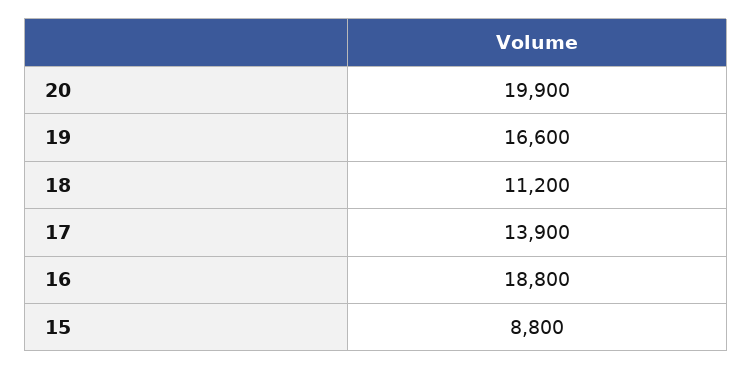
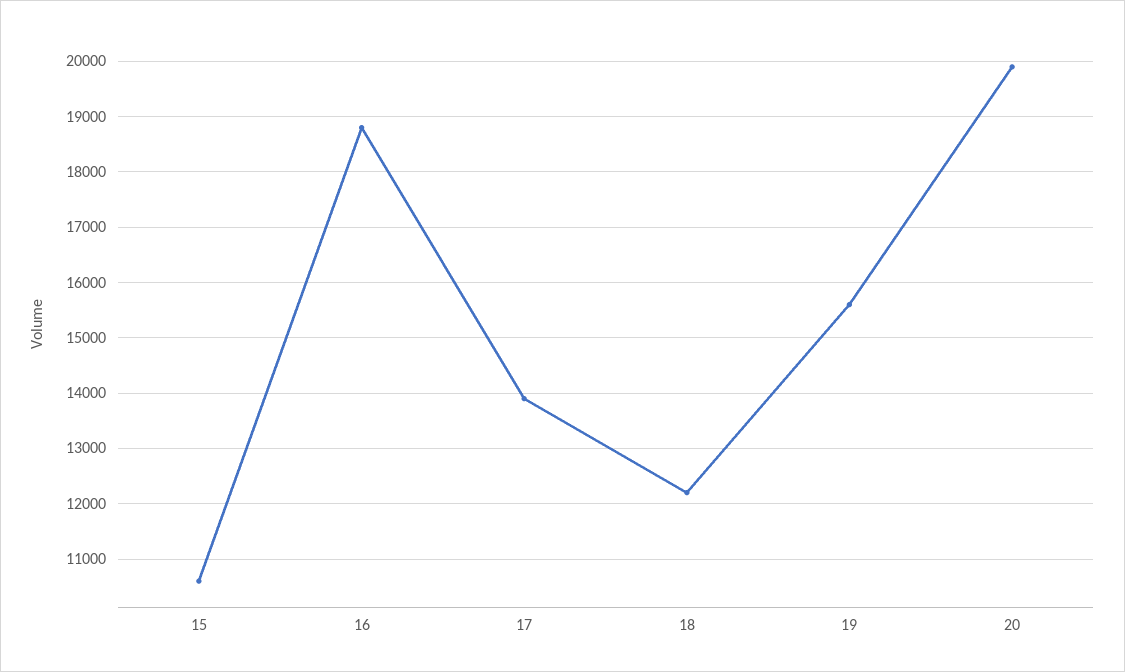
19: 16600 -> 15600
18: 11200 -> 12200
15: 8800 -> 10600

